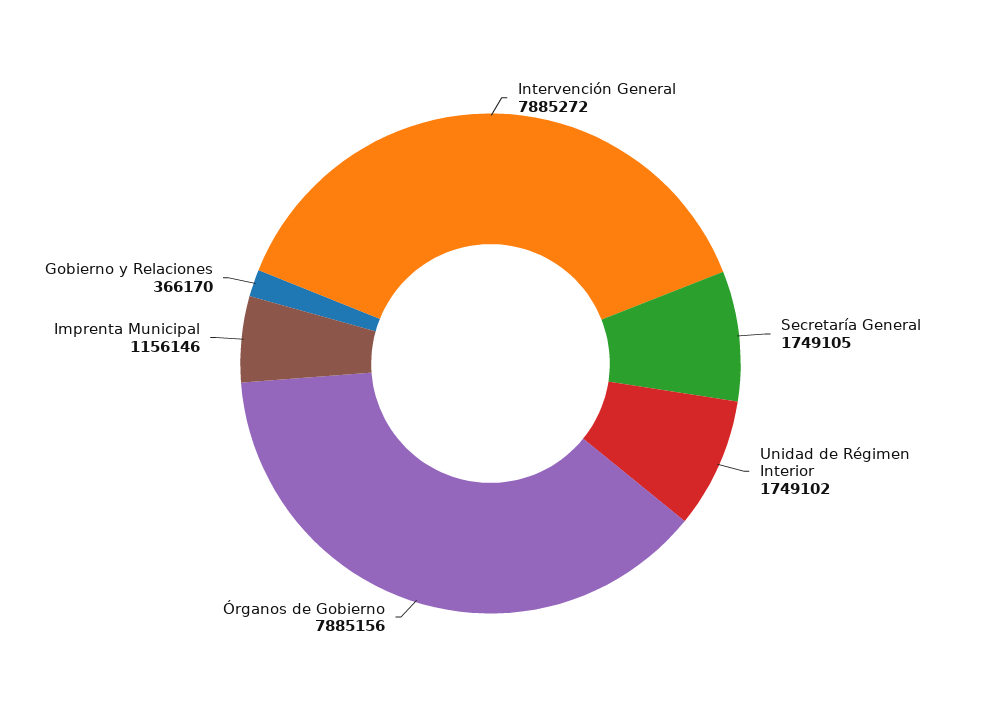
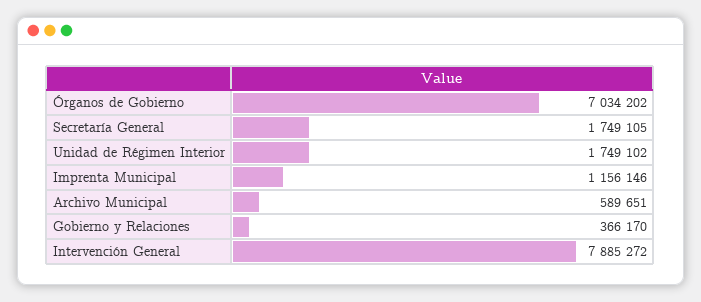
Órganos de Gobierno: 7885156 -> 7034202
Archivo Municipal: none -> 589651

